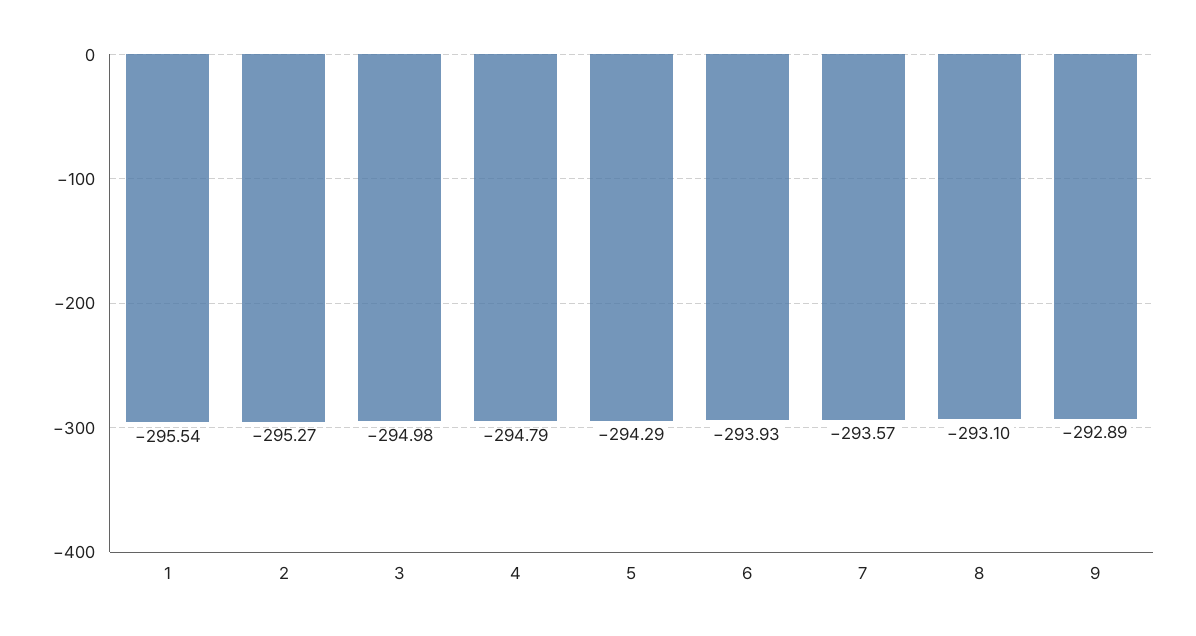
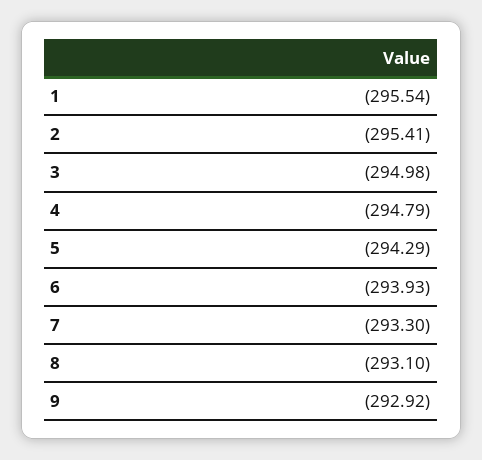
2: -295.27 -> -295.41
7: -293.57 -> -293.3
9: -292.89 -> -292.92

